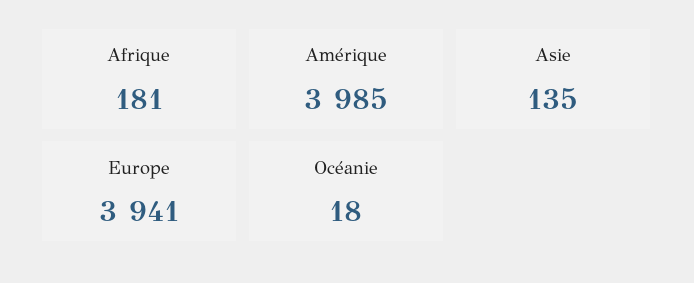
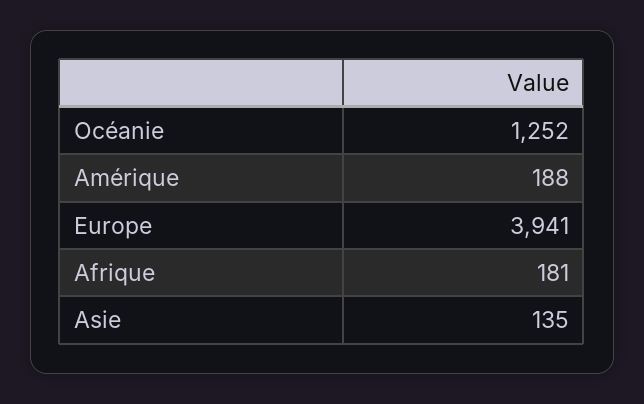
Amérique: 3985 -> 188
Océanie: 18 -> 1252

